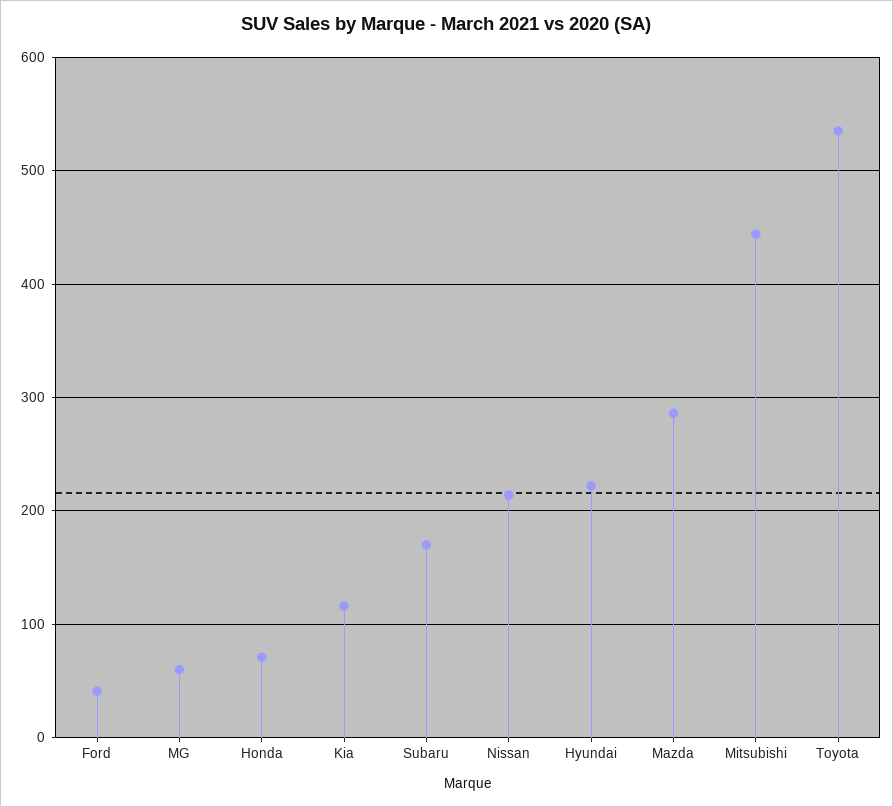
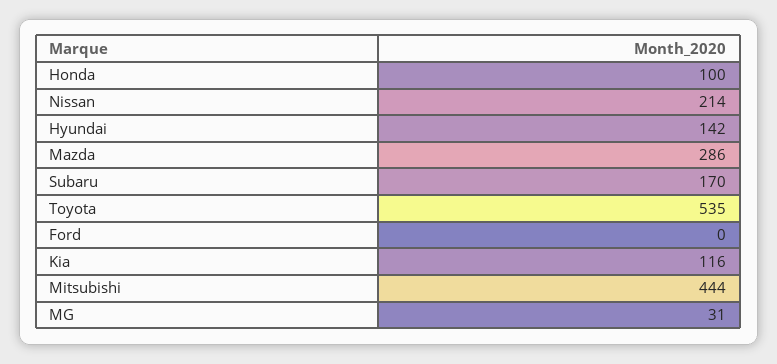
Ford: 40 -> 0
MG: 60 -> 31
Honda: 70 -> 100
Hyundai: 220 -> 142

